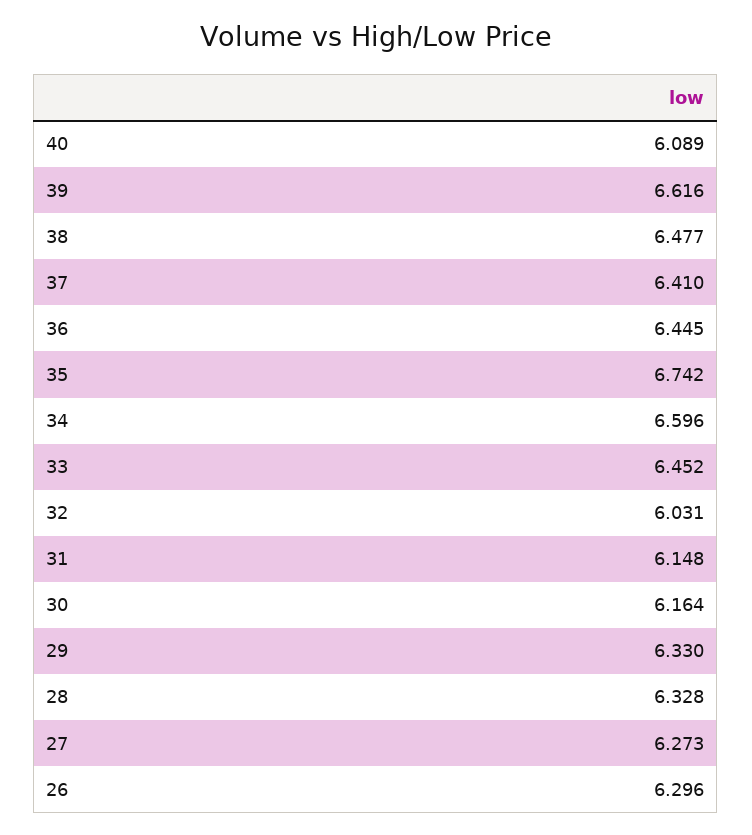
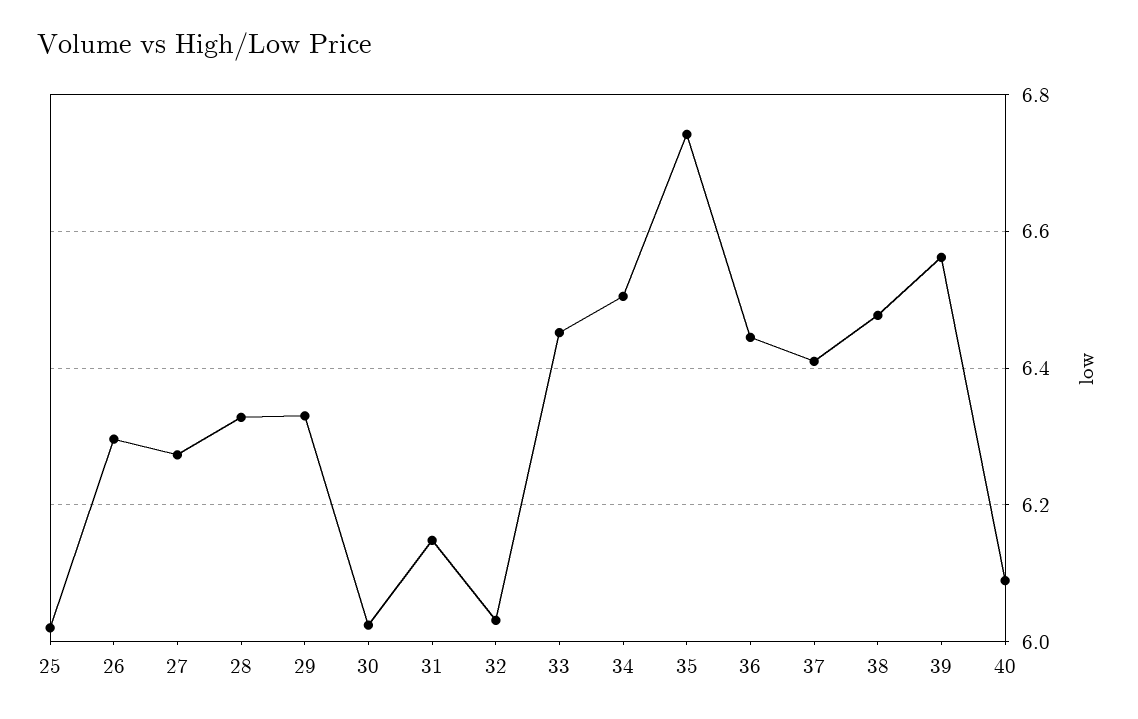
39: 6.616 -> 6.56
34: 6.596 -> 6.5
30: 6.164 -> 6.02
25: none -> 6.02

